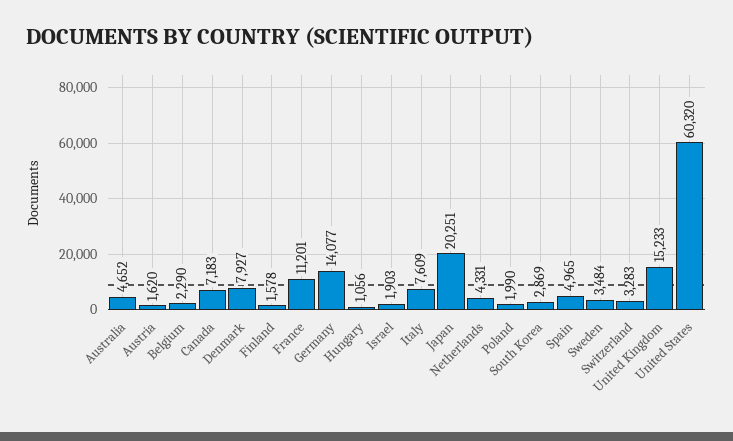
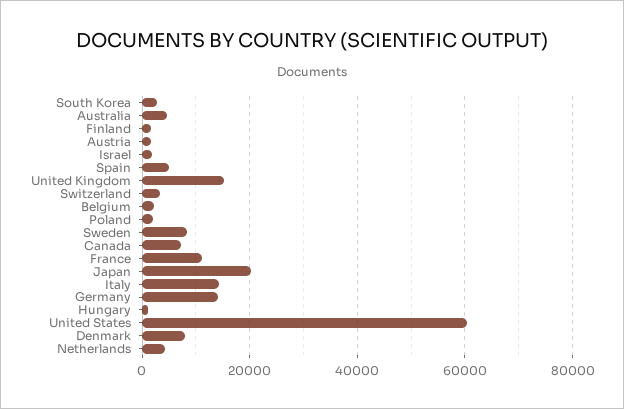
Italy: 7609 -> 14000
Sweden: 3484 -> 8000

